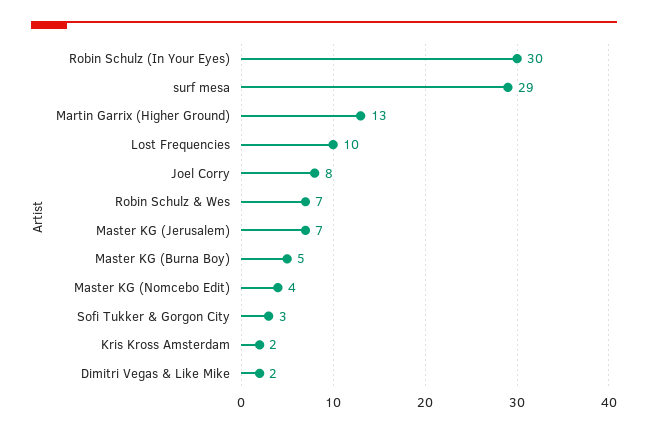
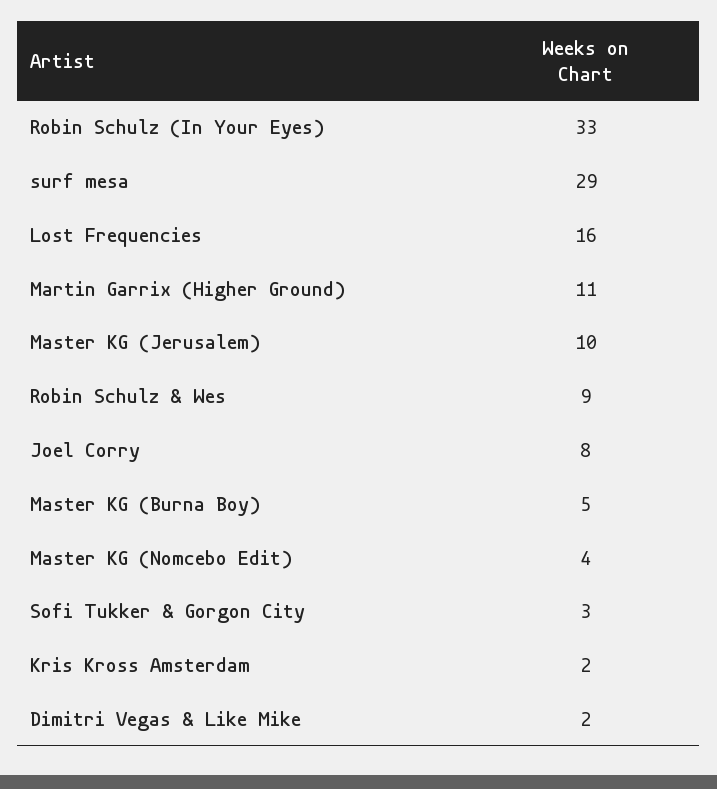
Robin Schulz (In Your Eyes): 30 -> 33
Martin Garrix (Higher Ground): 13 -> 11
Lost Frequencies: 10 -> 16
Robin Schulz & Wes: 7 -> 9
Master KG (Jerusalem): 7 -> 10

